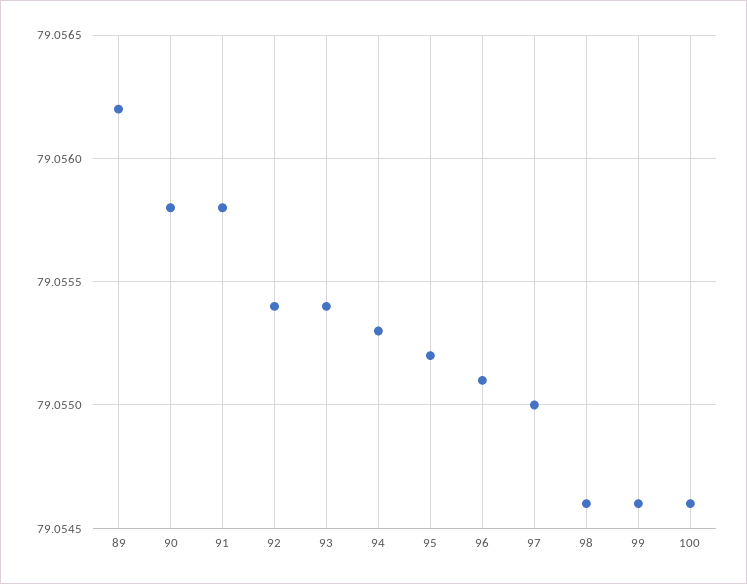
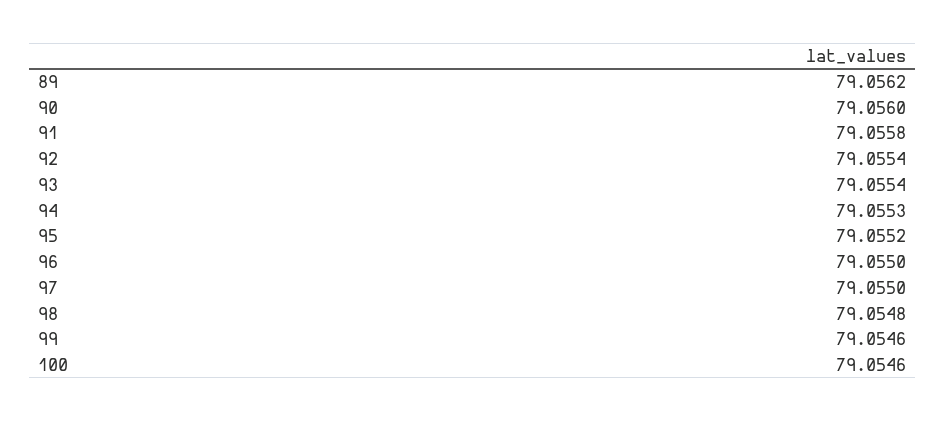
90: 79.0558 -> 79.056
96: 79.0551 -> 79.055
98: 79.0546 -> 79.0548

